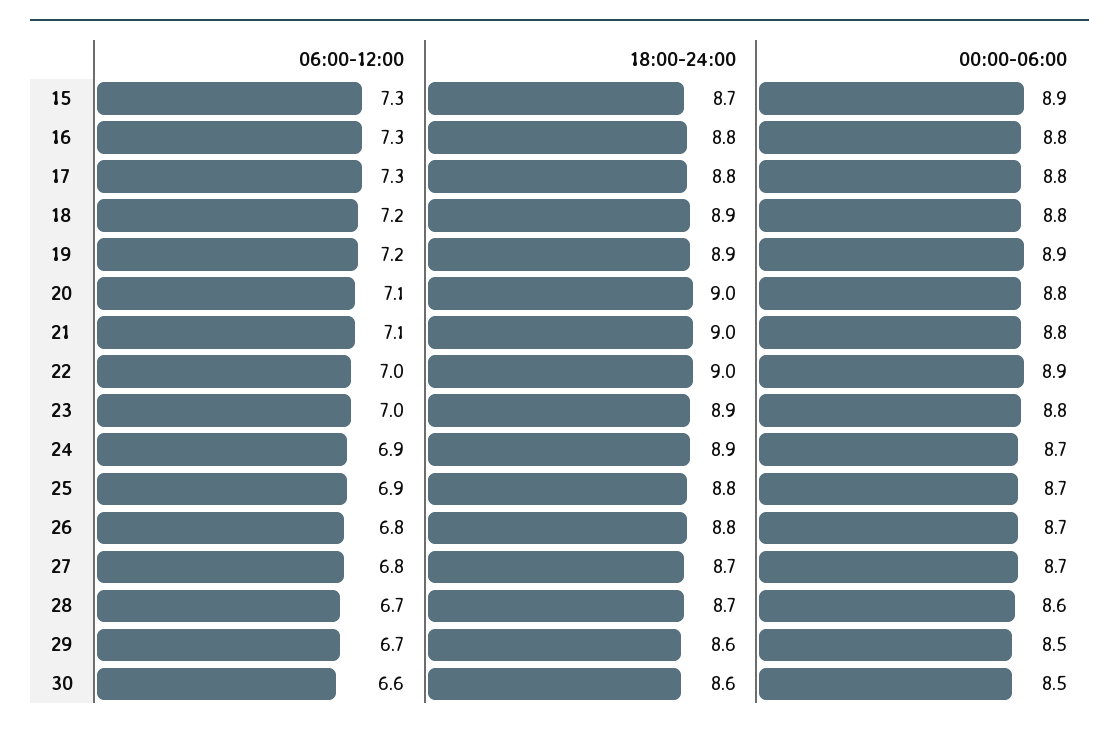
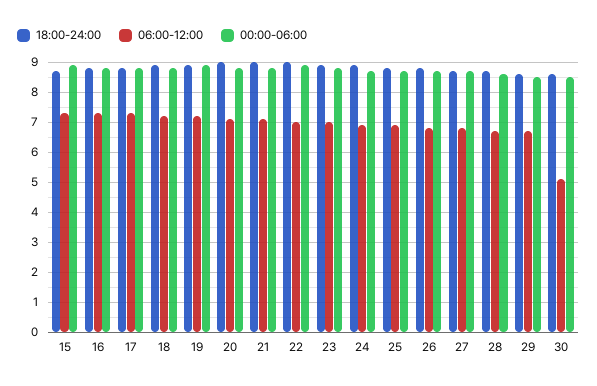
06:00-12:00, 30: 6.6 -> 5

